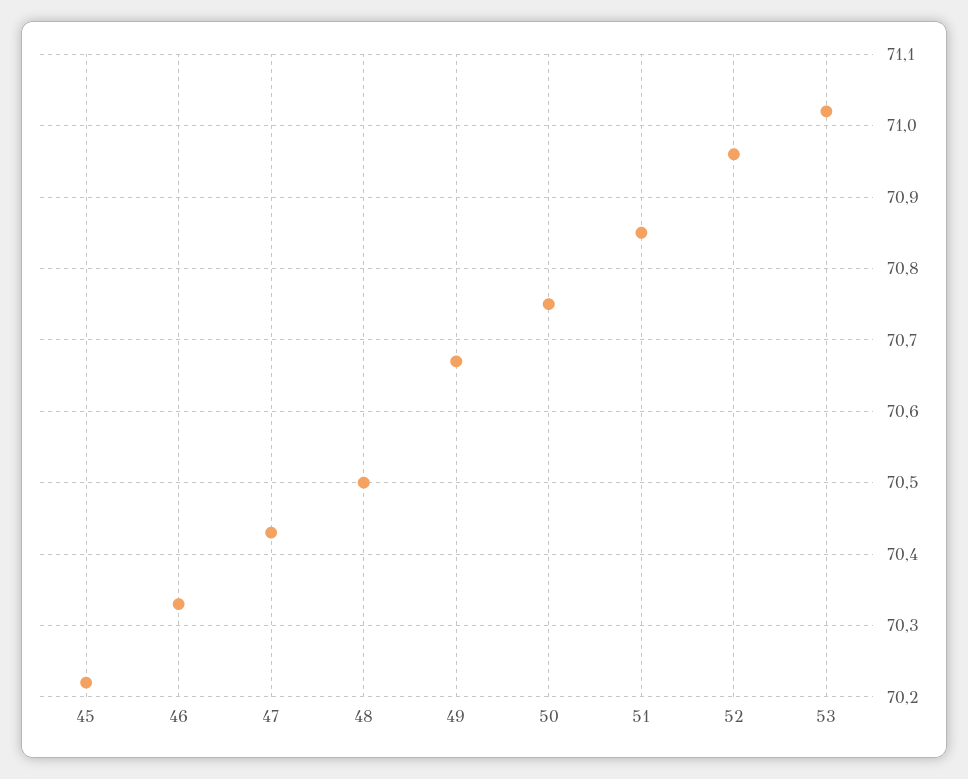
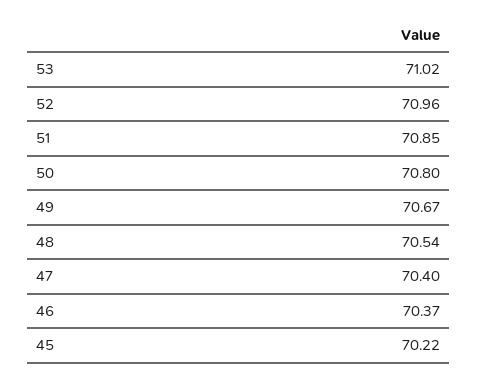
46: 70.33 -> 70.37
47: 70.43 -> 70.4
48: 70.5 -> 70.54
50: 70.75 -> 70.8

